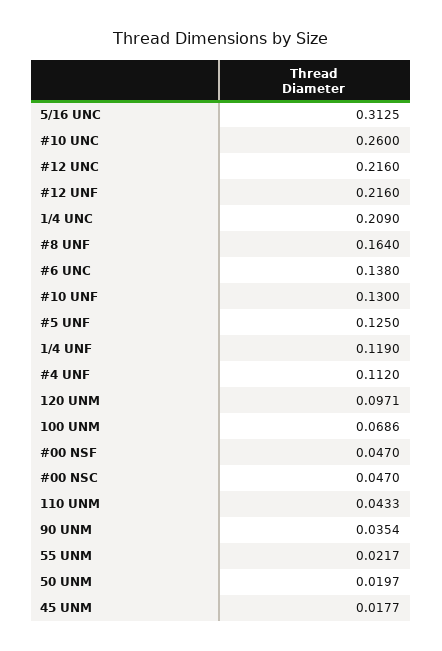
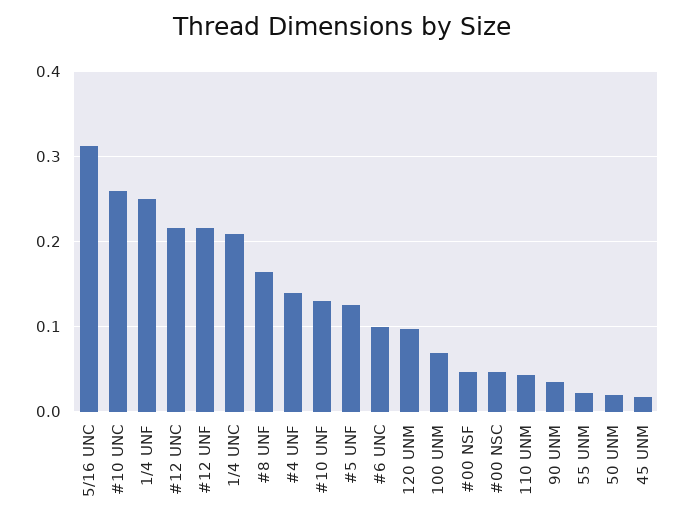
#6 UNC: 0.138 -> 0.1
1/4 UNF: 0.119 -> 0.25
#4 UNF: 0.112 -> 0.14

